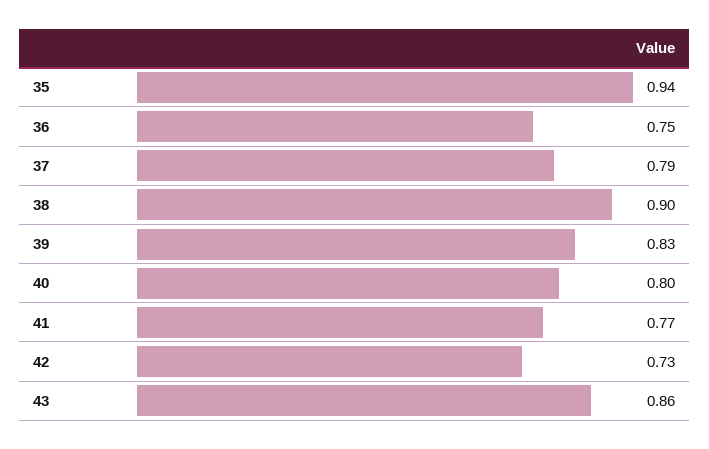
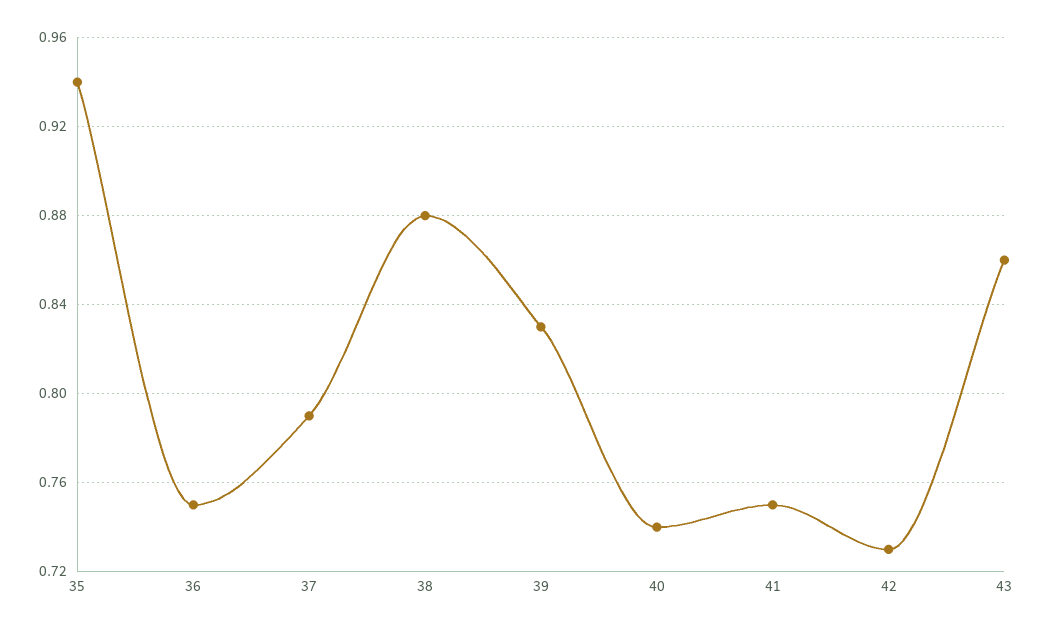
38: 0.9 -> 0.88
40: 0.8 -> 0.74
41: 0.77 -> 0.75

